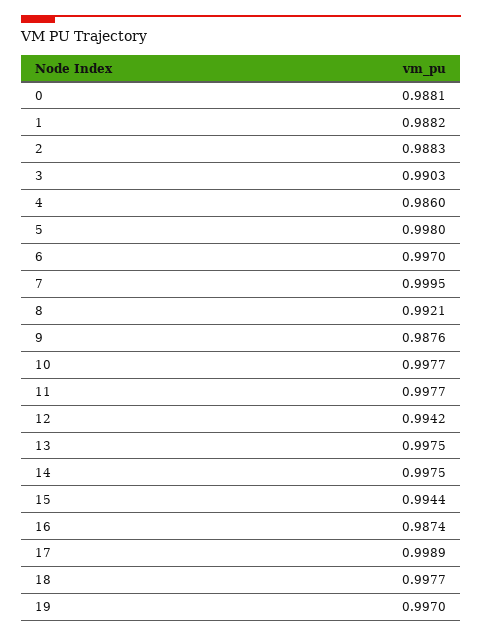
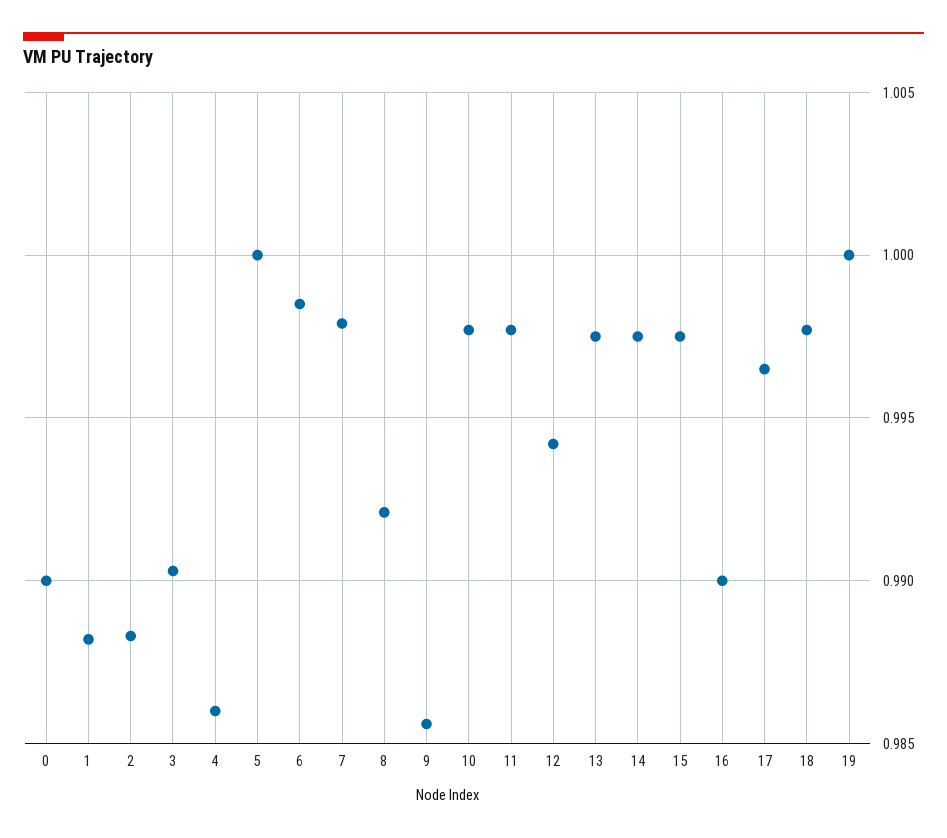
0: 0.9881 -> 0.99
5: 0.998 -> 1
6: 0.997 -> 0.9985
7: 0.9995 -> 0.998
9: 0.9876 -> 0.9855
15: 0.9944 -> 0.9975
16: 0.9874 -> 0.99
17: 0.9989 -> 0.9965
19: 0.997 -> 1

